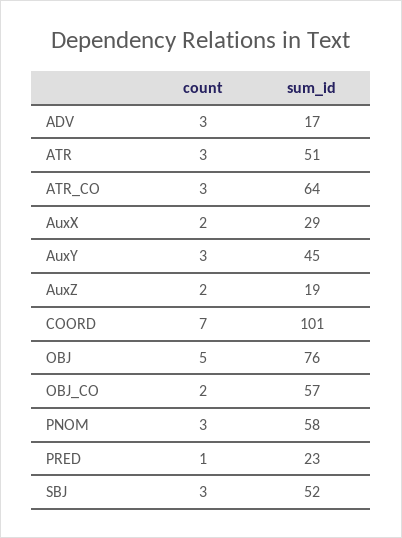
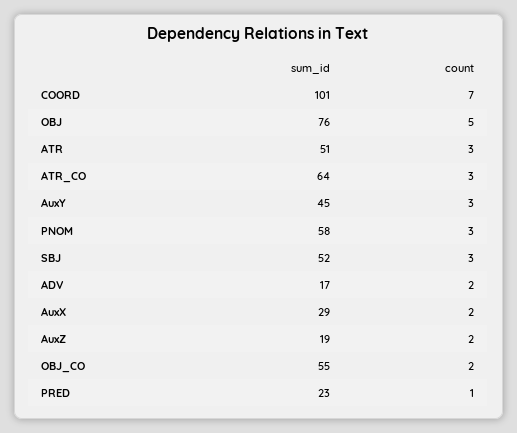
count, ADV: 3 -> 2
sum_id, OBJ_CO: 57 -> 55

